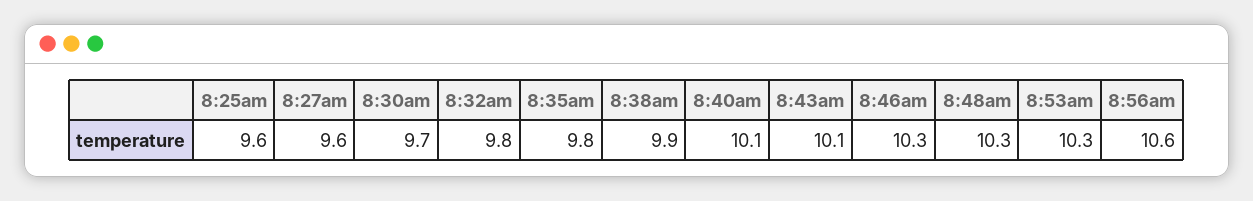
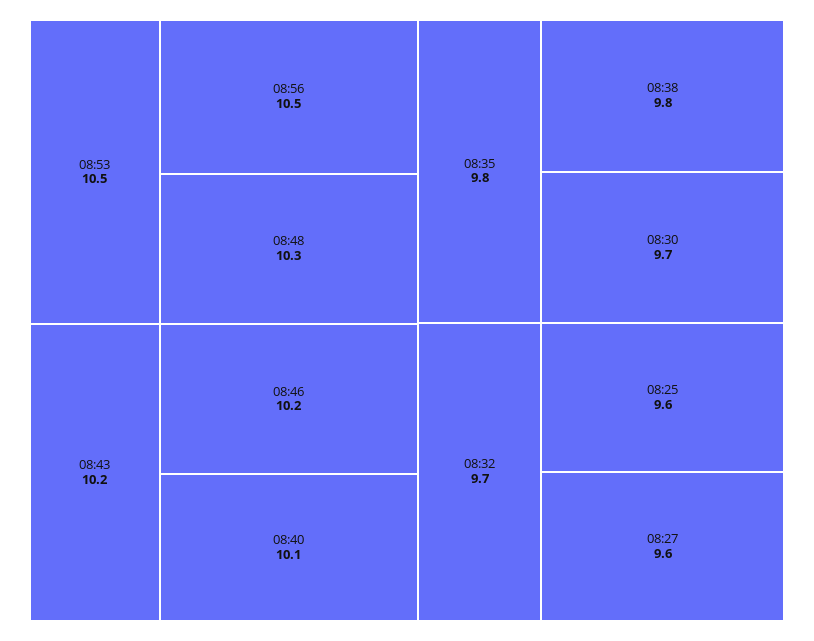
8:32am: 9.8 -> 9.7
8:38am: 9.9 -> 9.8
8:43am: 10.1 -> 10.2
8:46am: 10.3 -> 10.2
8:53am: 10.3 -> 10.5
8:56am: 10.6 -> 10.5

